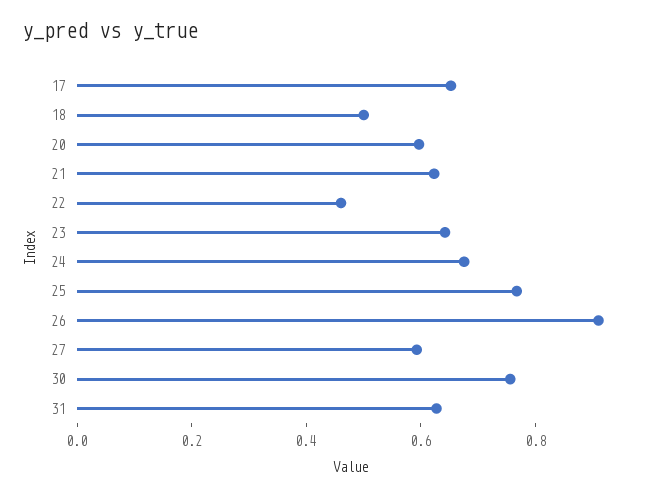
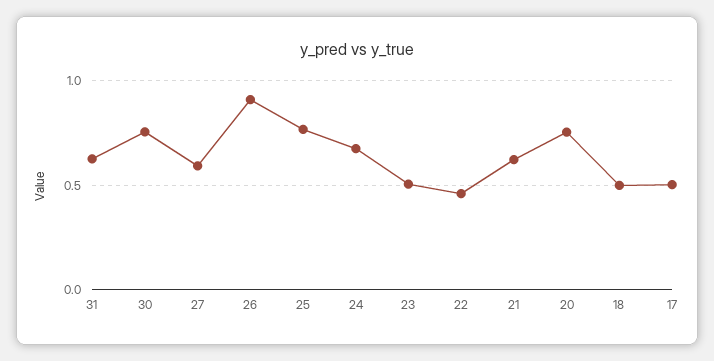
17: 0.65 -> 0.5
20: 0.6 -> 0.75
23: 0.65 -> 0.5

